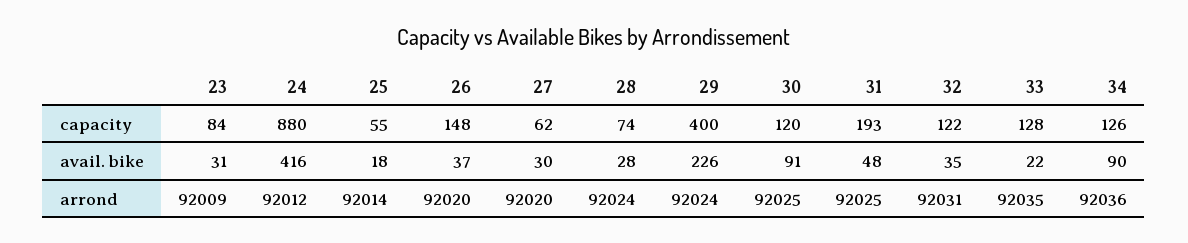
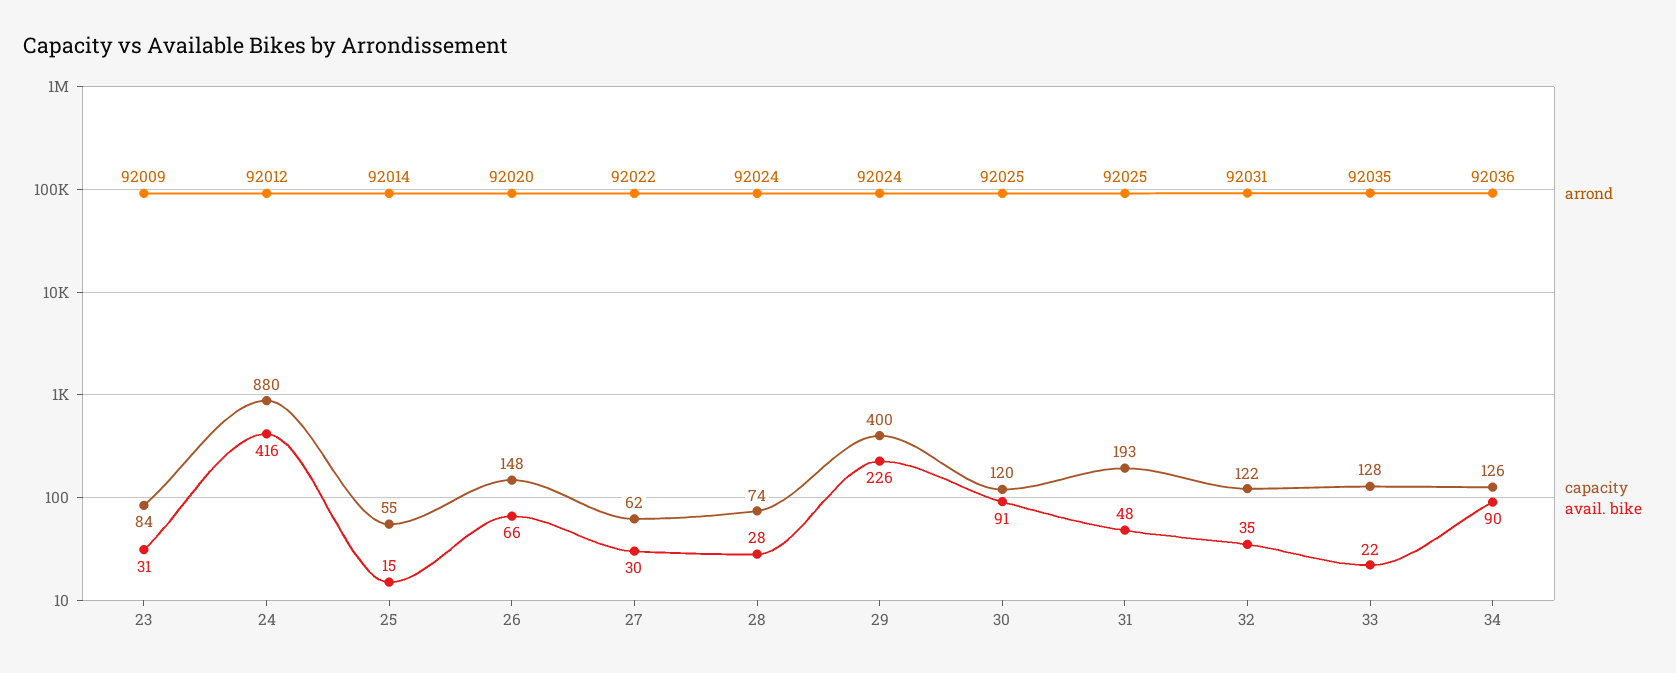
avail. bike, 25: 18 -> 15
avail. bike, 26: 37 -> 66
arrond, 27: 92020 -> 92022

